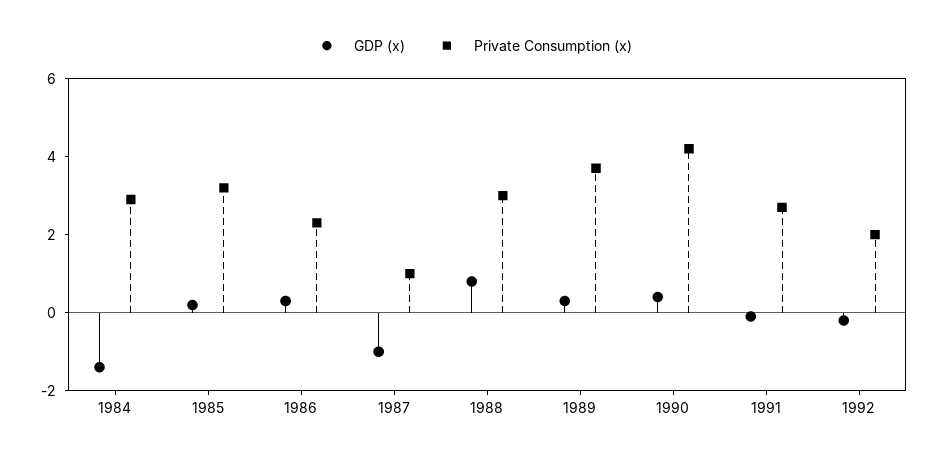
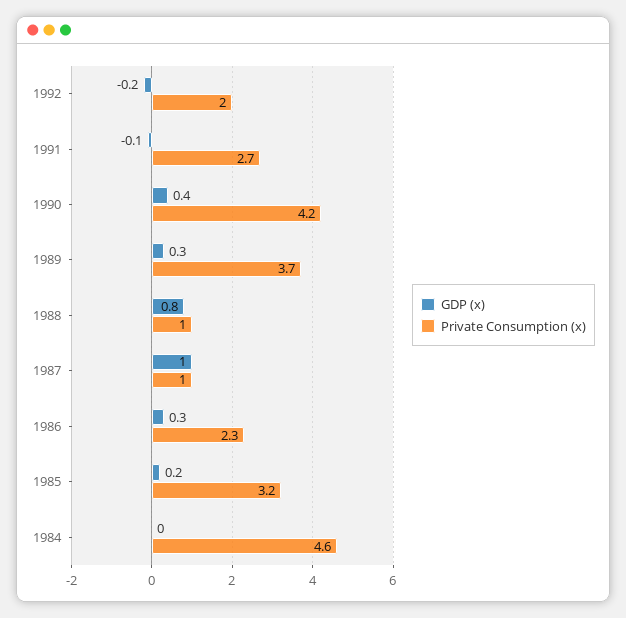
GDP (x), 1984: -1.5 -> 0
Private Consumption (x), 1984: 3 -> 4.6
GDP (x), 1987: -1 -> 1
Private Consumption (x), 1988: 3 -> 1

